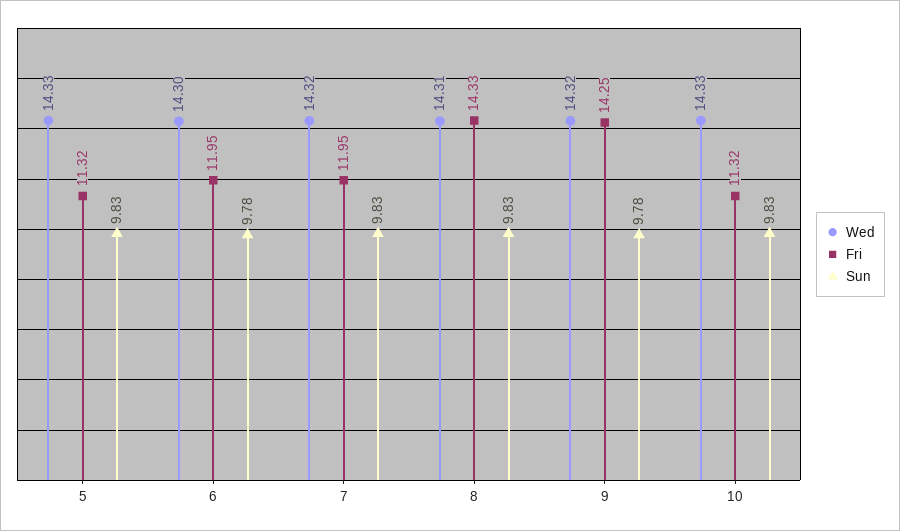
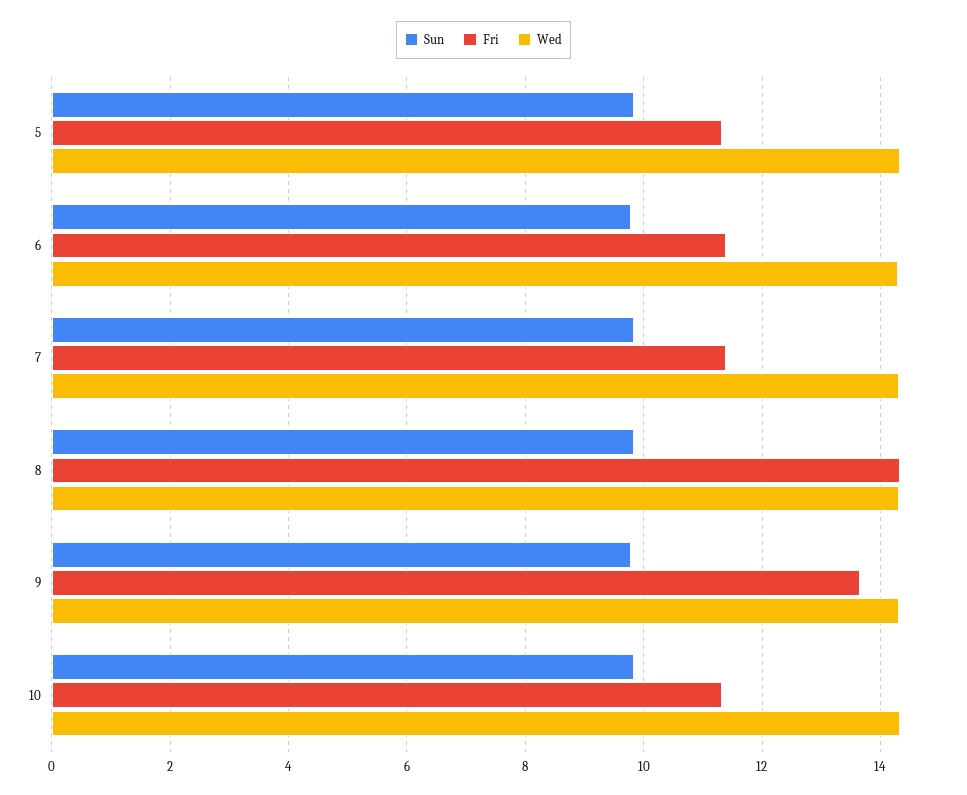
Fri, 6: 11.95 -> 11.4
Fri, 7: 11.95 -> 11.4
Fri, 9: 14.25 -> 13.6

